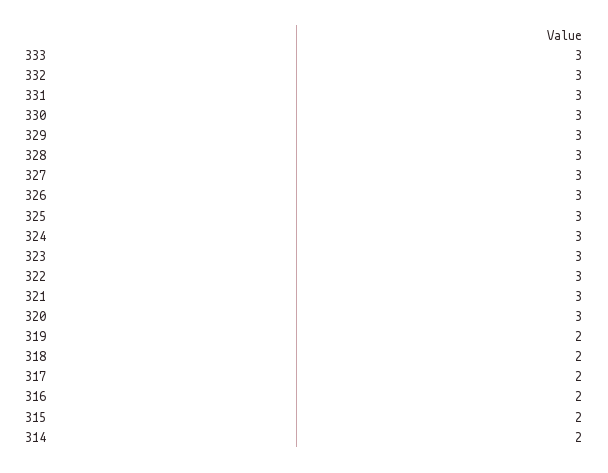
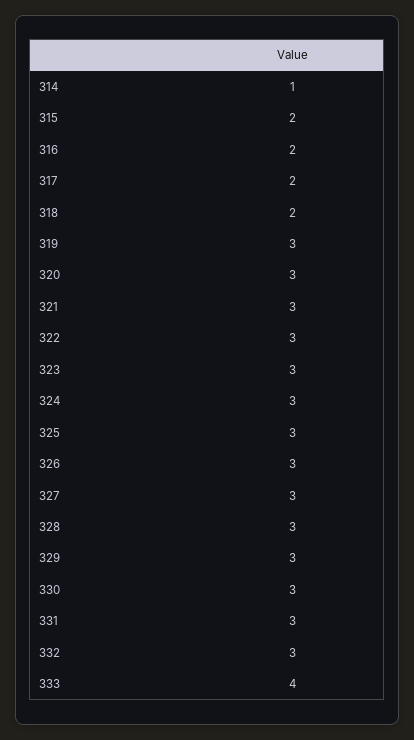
333: 3 -> 4
319: 2 -> 3
314: 2 -> 1

